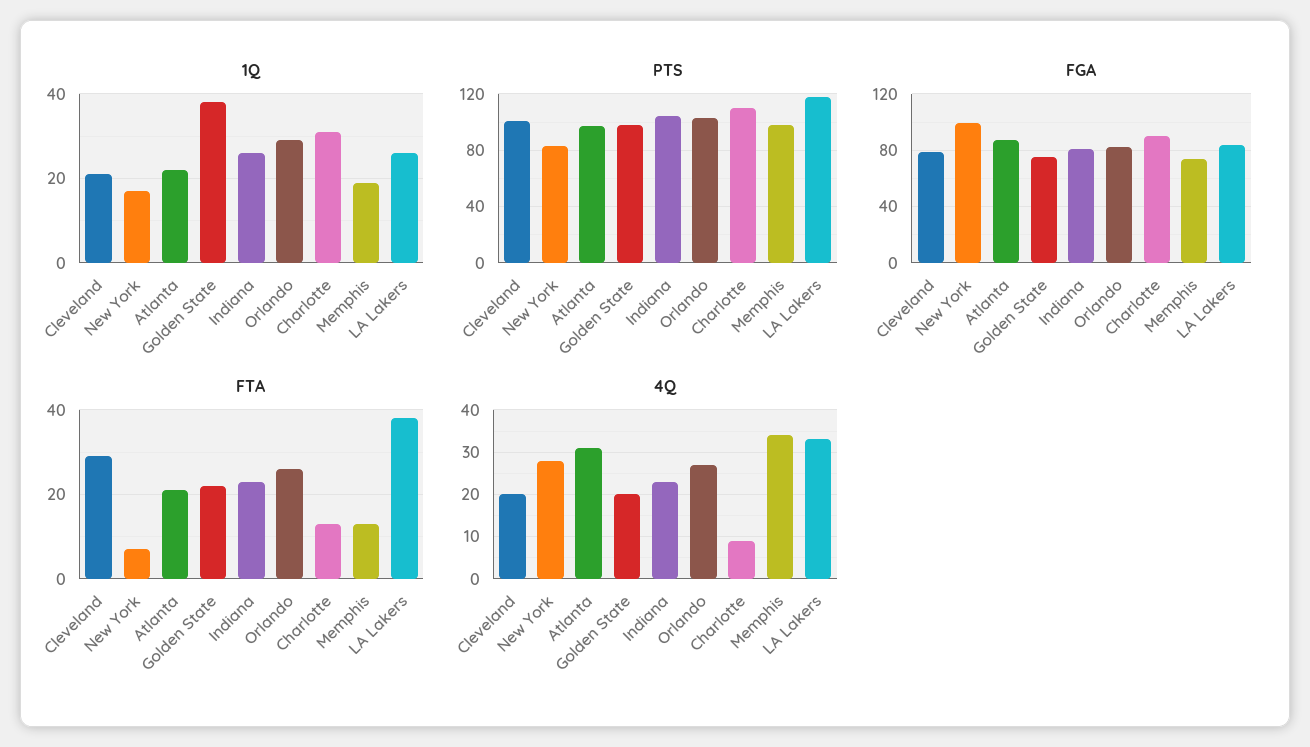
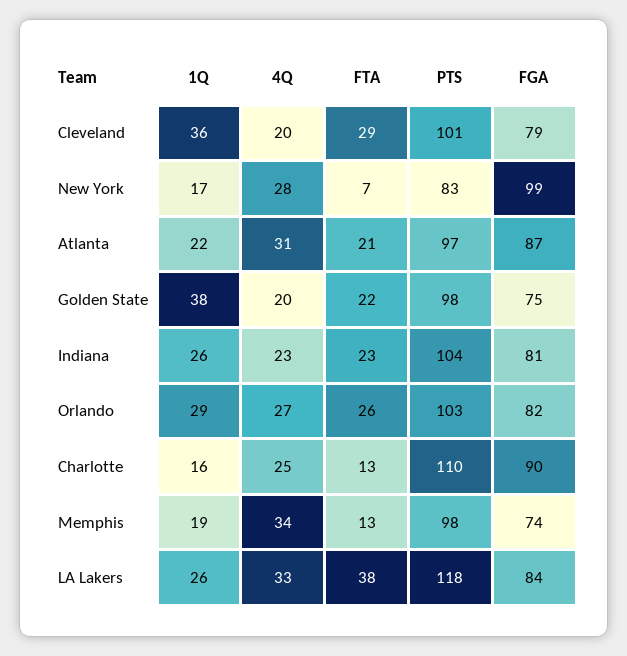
1Q, Cleveland: 20 -> 36
1Q, Charlotte: 30 -> 16
4Q, Charlotte: 10 -> 25

